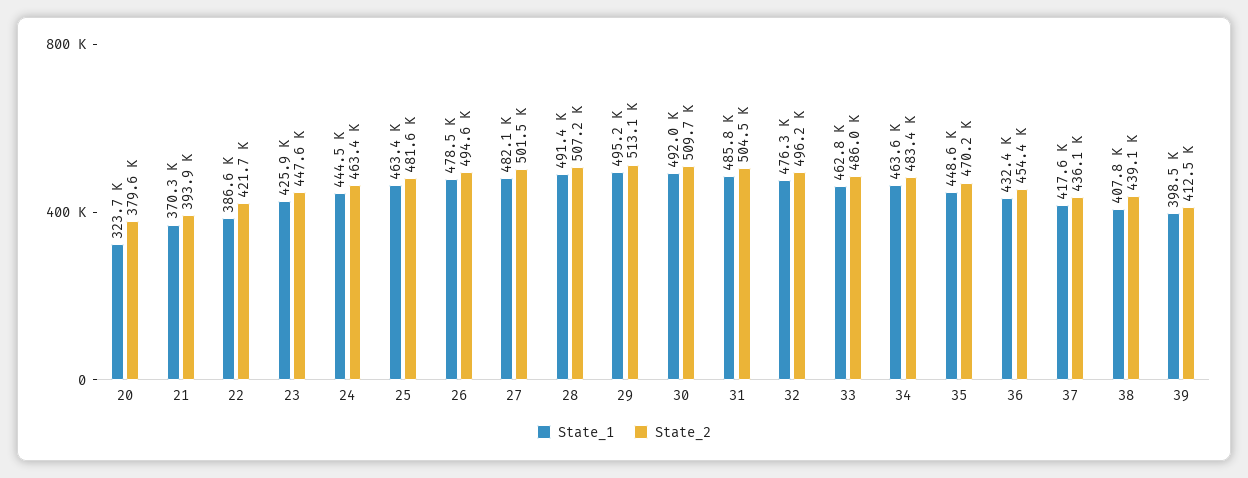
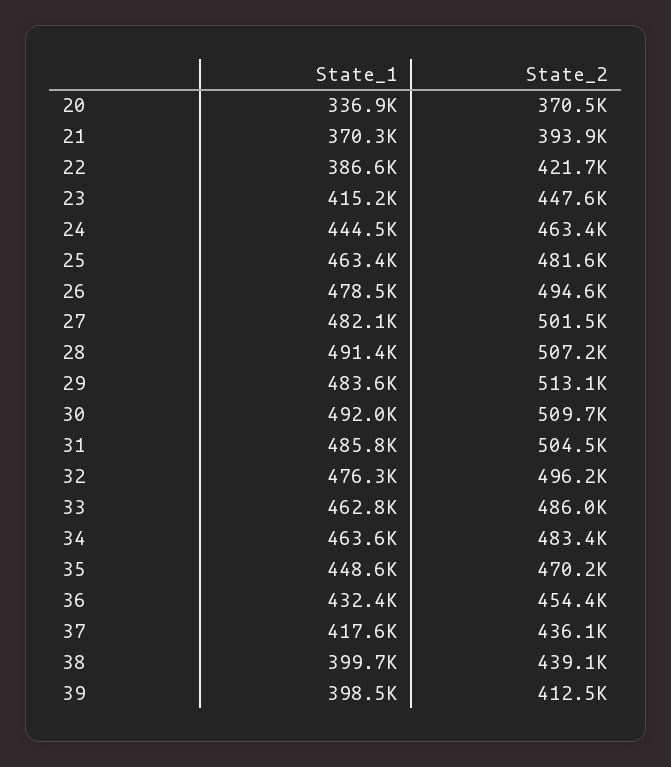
State_1, 20: 323700 -> 336900
State_2, 20: 379600 -> 370500
State_1, 23: 425900 -> 415200
State_1, 29: 495200 -> 483600
State_1, 38: 407800 -> 399700

